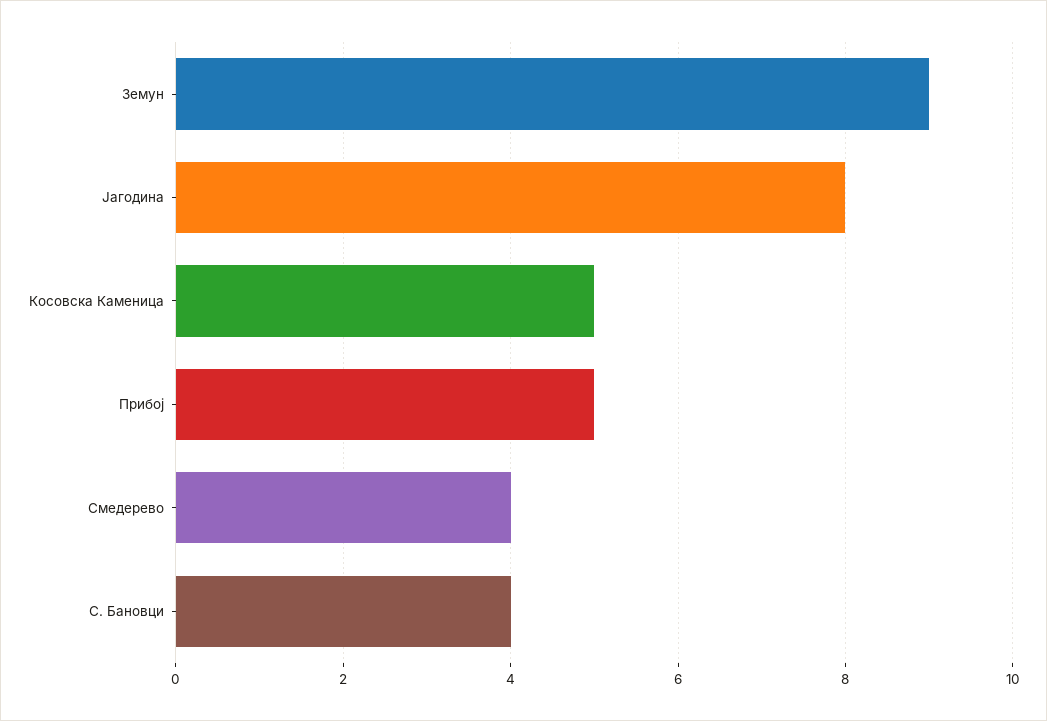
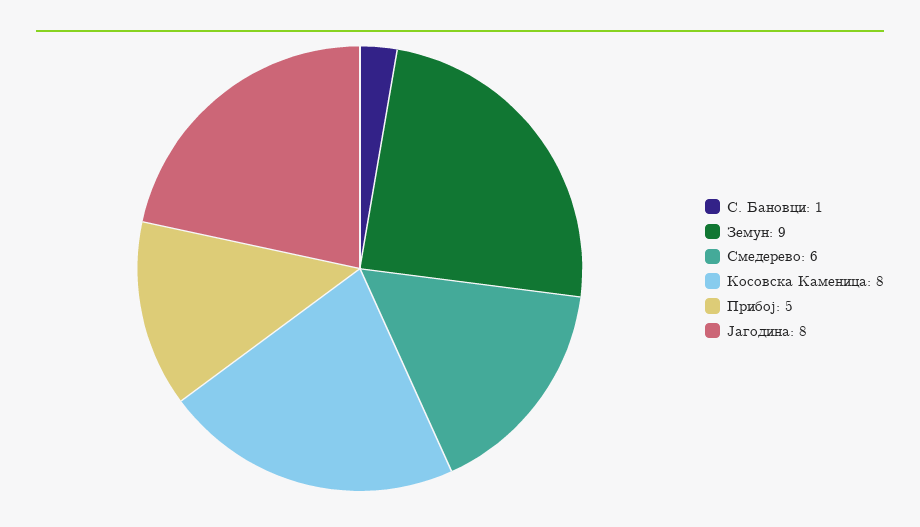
Косовска Каменица: 5 -> 8
Смедерево: 4 -> 6
С. Бановци: 4 -> 1

